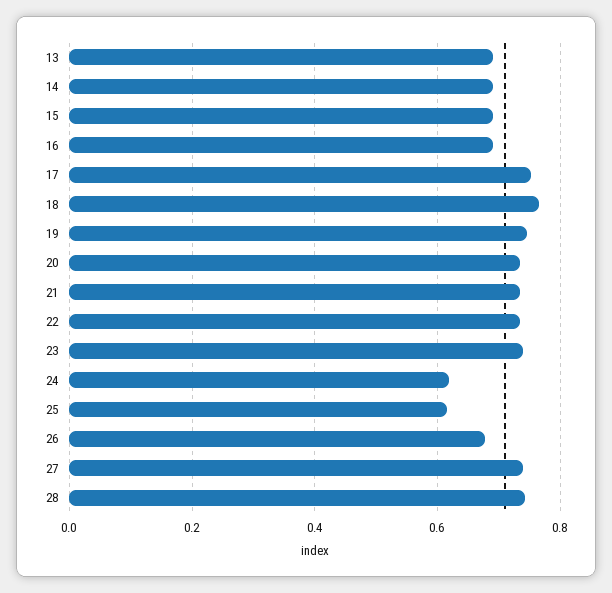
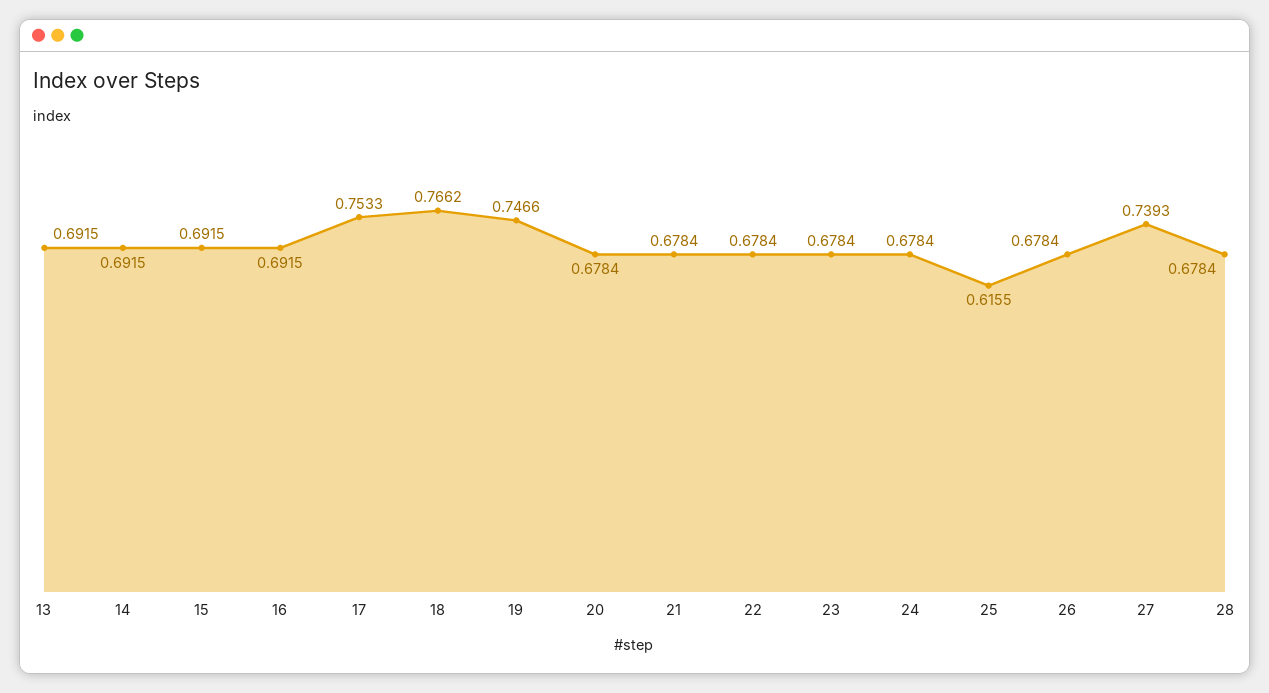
20: 0.74 -> 0.6784
21: 0.74 -> 0.6784
22: 0.74 -> 0.6784
23: 0.74 -> 0.6784
24: 0.62 -> 0.6784
28: 0.74 -> 0.6784

